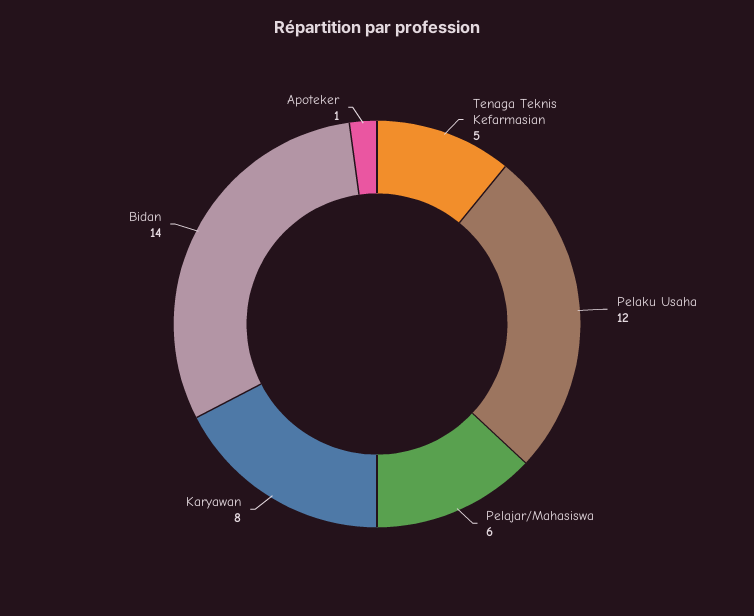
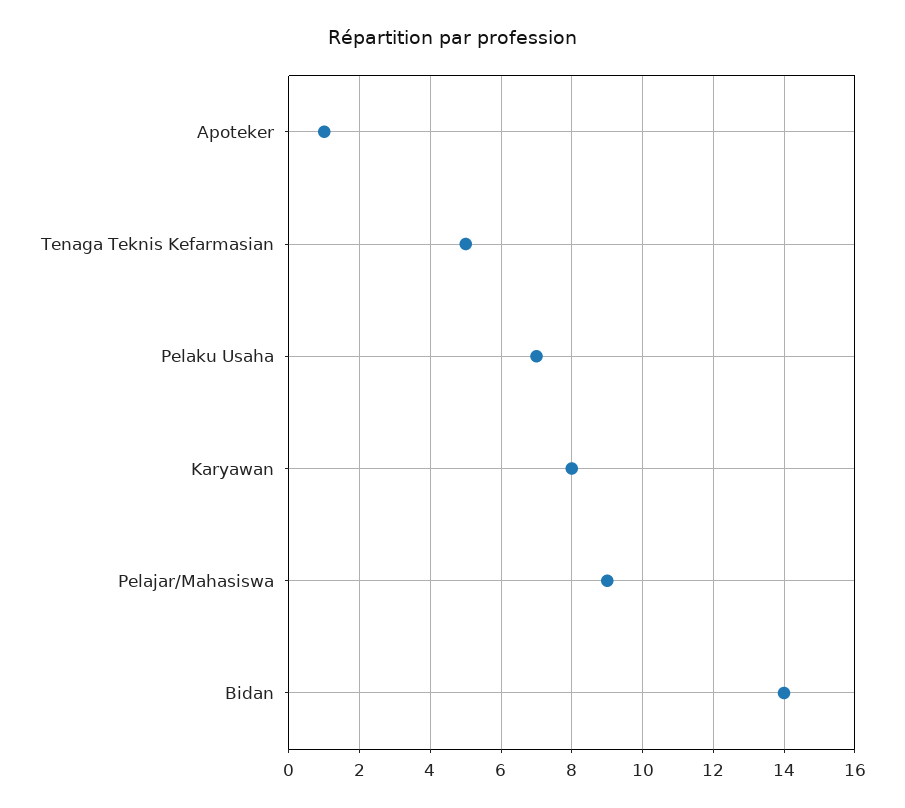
Pelaku Usaha: 12 -> 7
Pelajar/Mahasiswa: 6 -> 9

